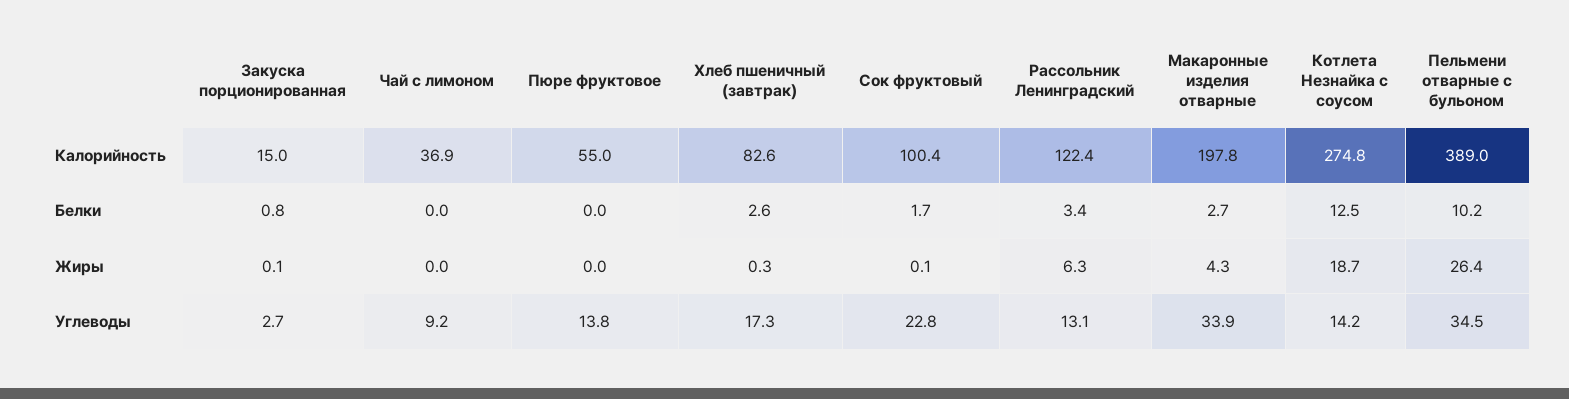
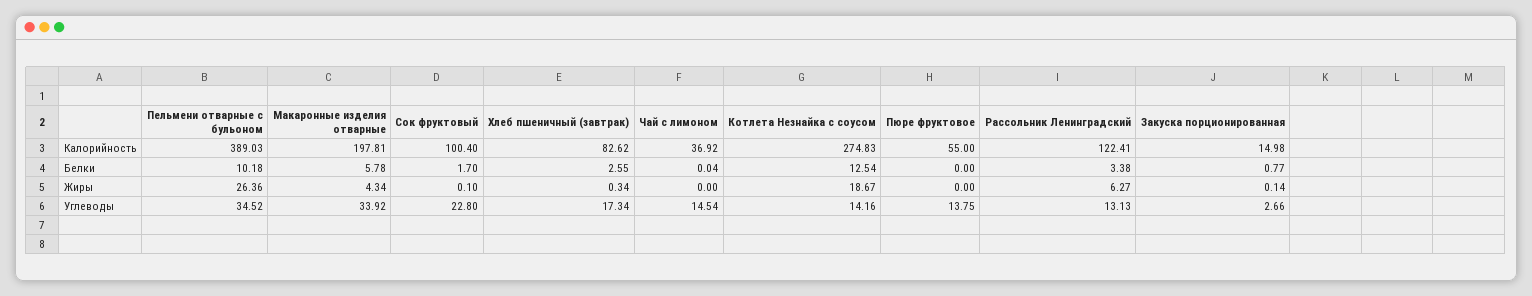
Макаронные изделия отварные, Белки: 2.7 -> 5.78
Чай с лимоном, Углеводы: 9.2 -> 14.54

